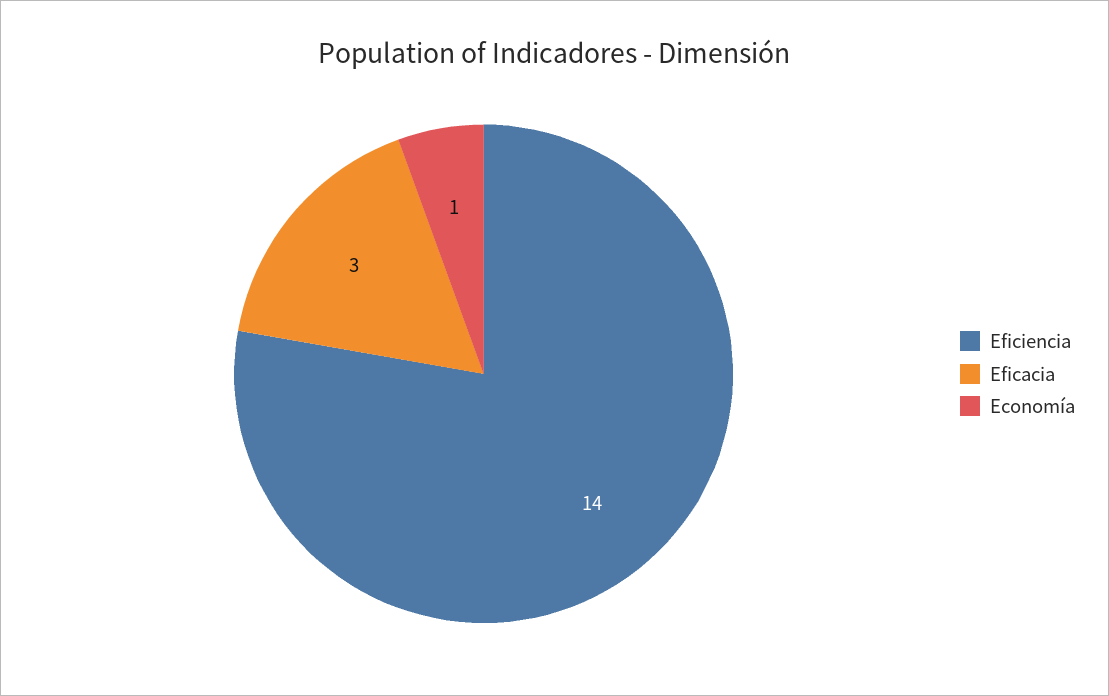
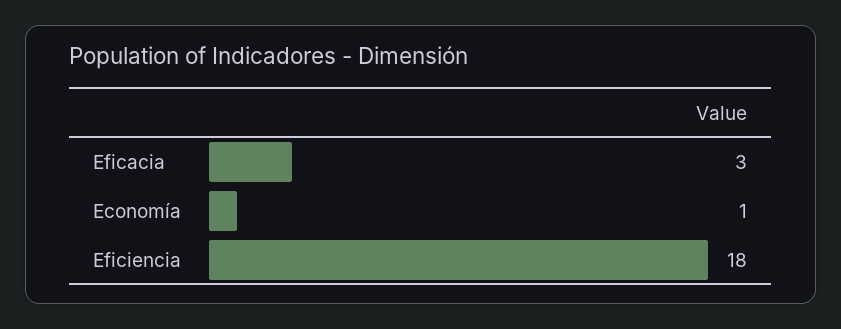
Eficiencia: 14 -> 18

